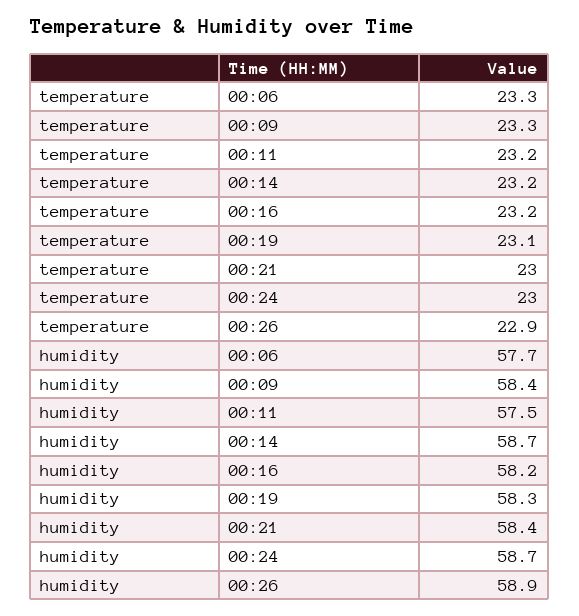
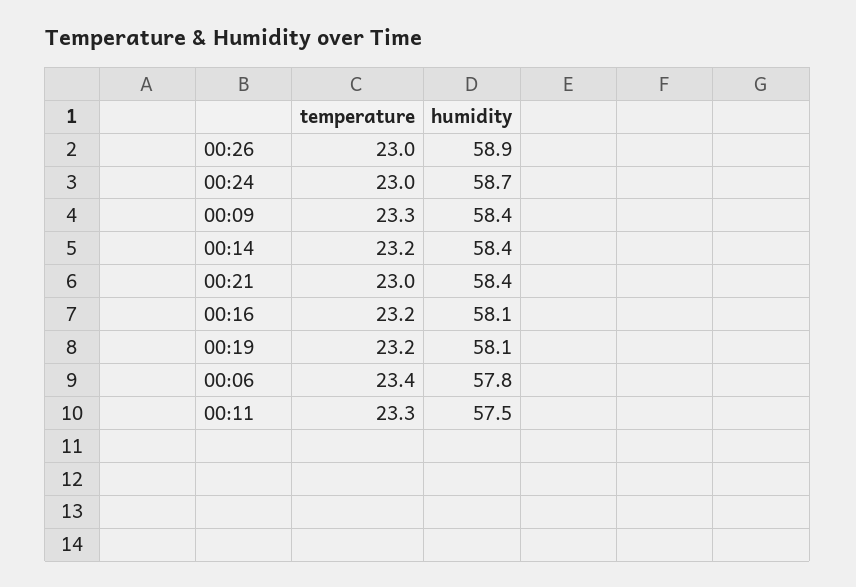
temperature, 00:06: 23.3 -> 23.4
temperature, 00:11: 23.2 -> 23.3
temperature, 00:19: 23.1 -> 23.2
temperature, 00:26: 22.9 -> 23
humidity, 00:06: 57.7 -> 57.8
humidity, 00:14: 58.7 -> 58.4
humidity, 00:16: 58.2 -> 58.1
humidity, 00:19: 58.3 -> 58.1

